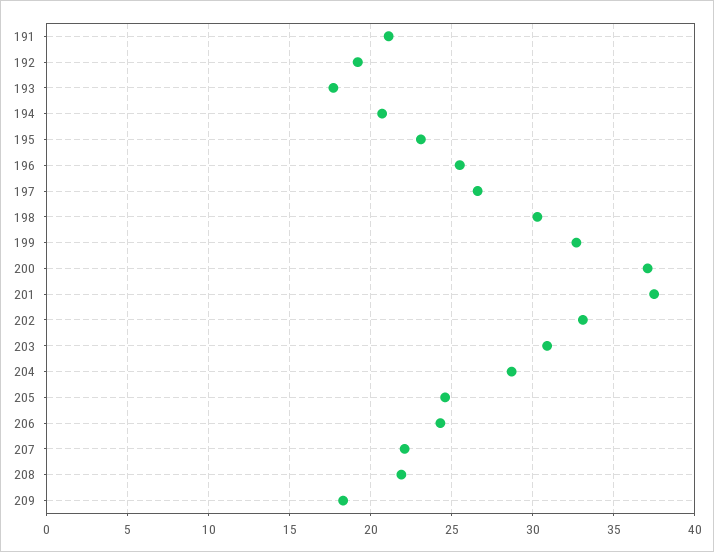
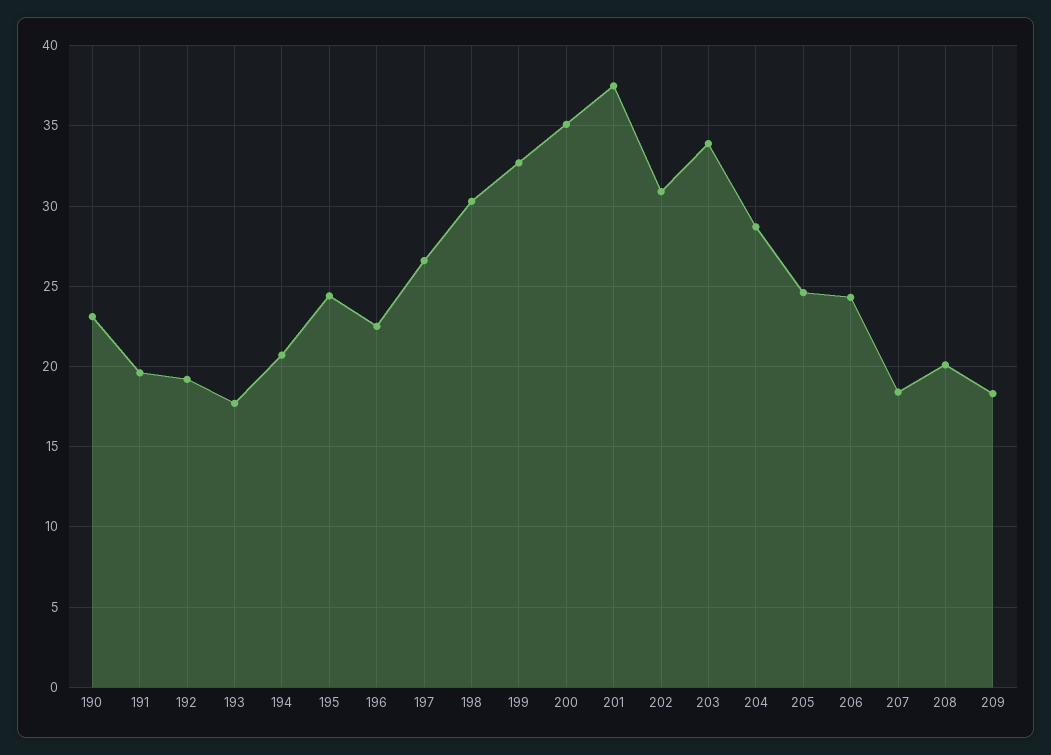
191: 21 -> 19.5
195: 23 -> 24.5
196: 25.5 -> 22.5
200: 37 -> 35
202: 33 -> 31
203: 31 -> 34
207: 22 -> 18.5
208: 22 -> 20
190: none -> 23

